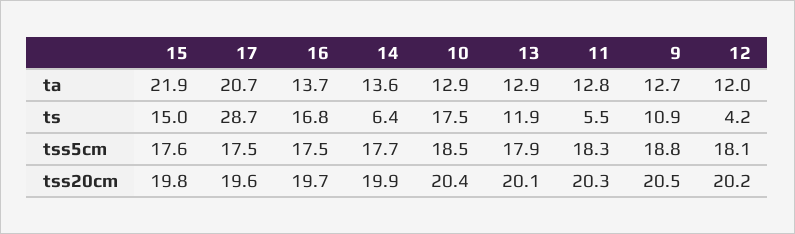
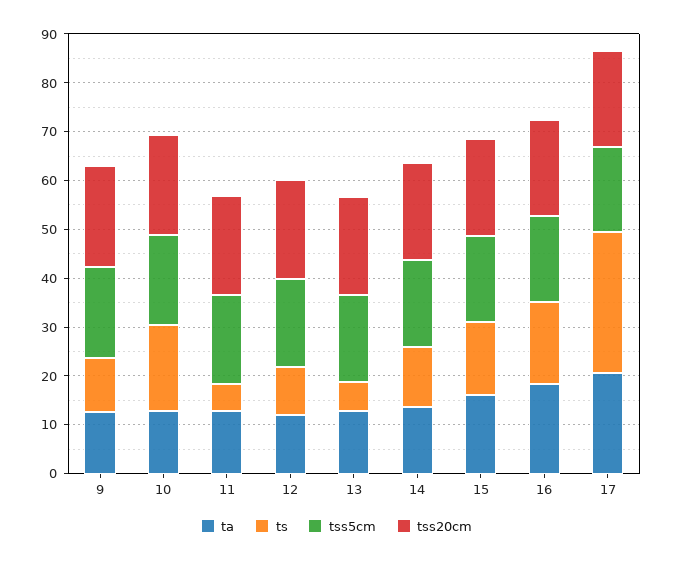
ta, 15: 21.9 -> 16
ta, 16: 13.7 -> 18
ts, 14: 6.4 -> 12
ts, 13: 11.9 -> 6
ts, 12: 4.2 -> 10

